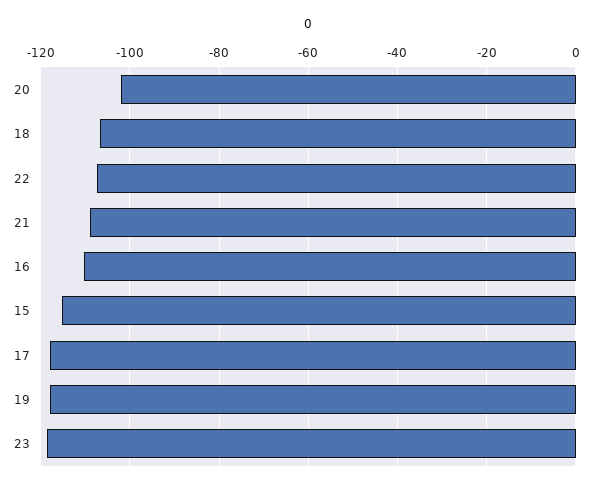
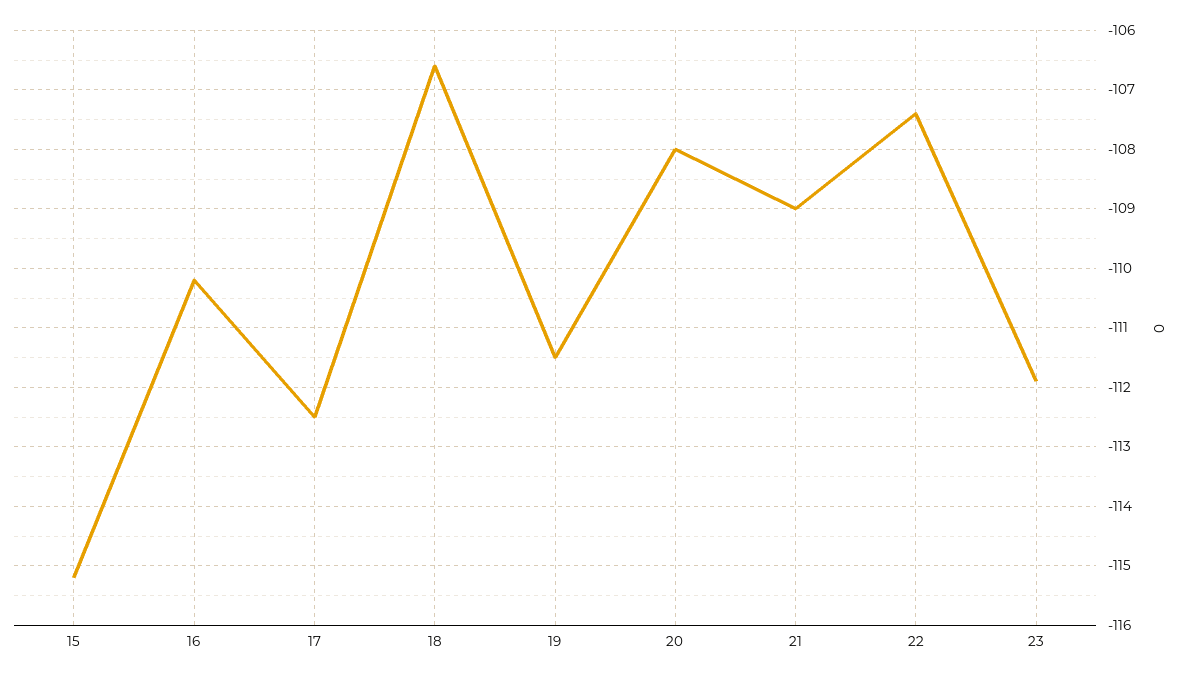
20: -102 -> -108
17: -118 -> -112.5
19: -118 -> -111.5
23: -118 -> -112

